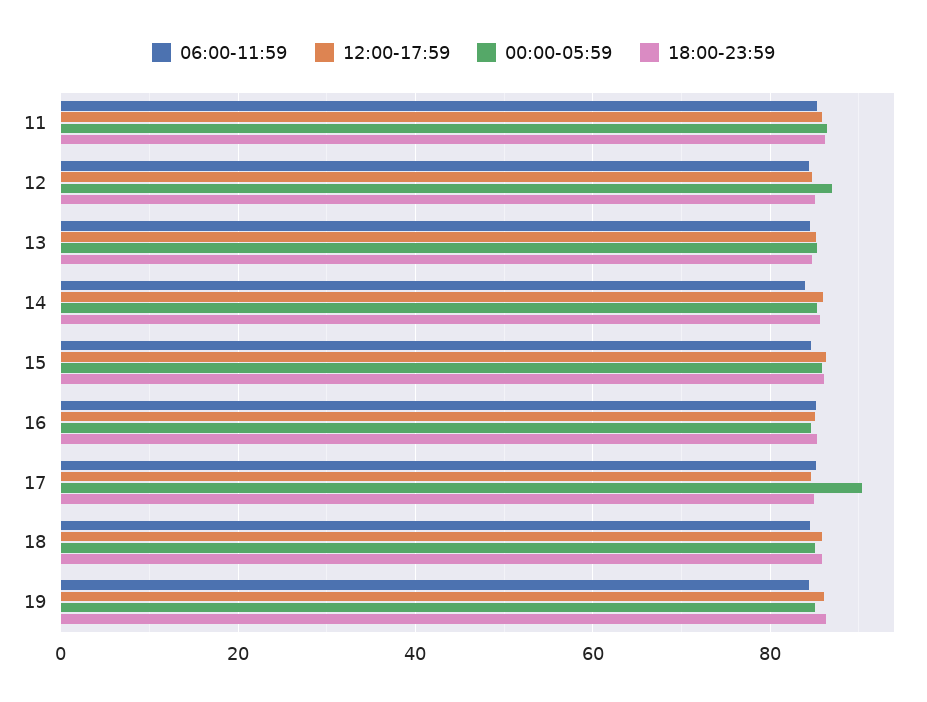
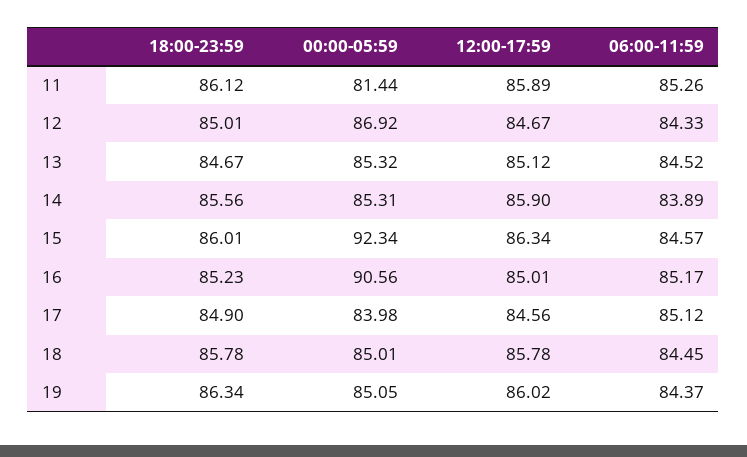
00:00-05:59, 11: 86 -> 81.44
00:00-05:59, 15: 86 -> 92.34
00:00-05:59, 16: 84 -> 90.56
00:00-05:59, 17: 90 -> 83.98

